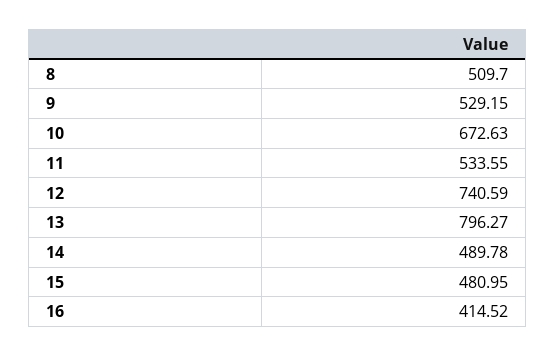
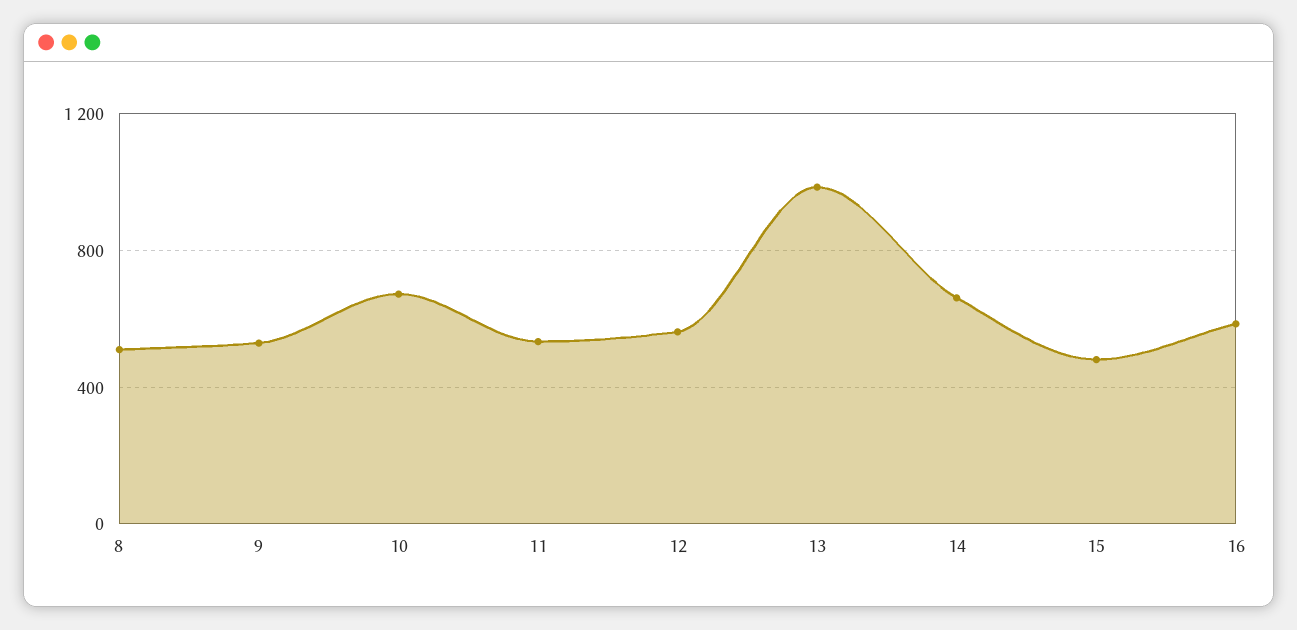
12: 740.59 -> 550
13: 796.27 -> 1000
14: 489.78 -> 650
16: 414.52 -> 600

